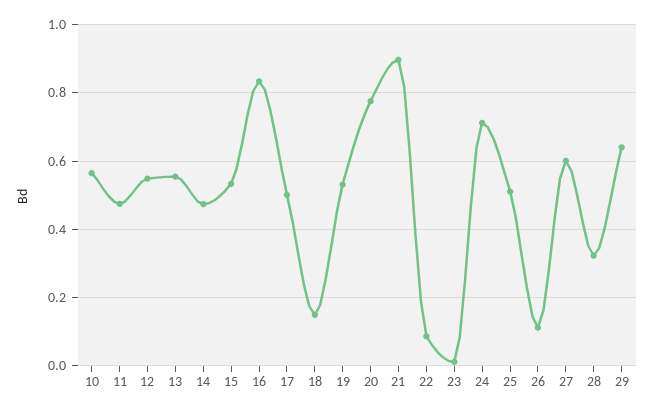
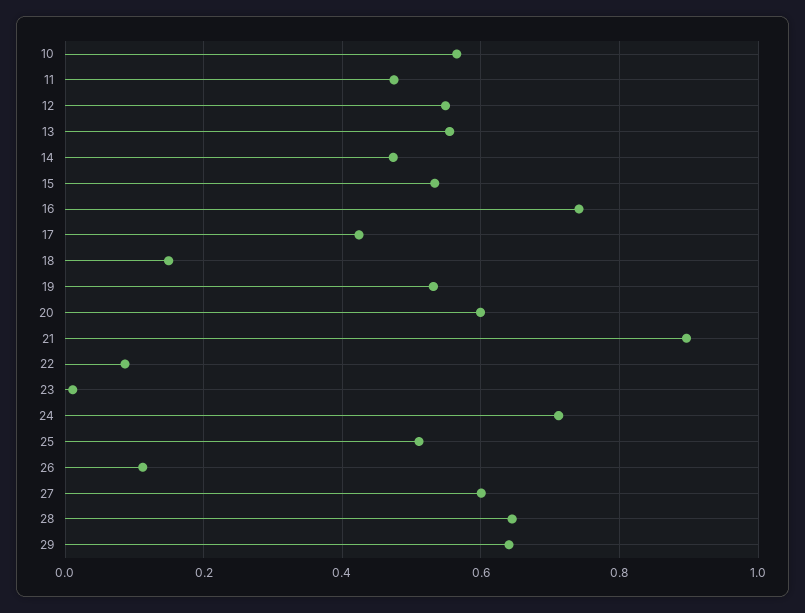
16: 0.84 -> 0.74
17: 0.5 -> 0.42
20: 0.78 -> 0.6
28: 0.32 -> 0.64

